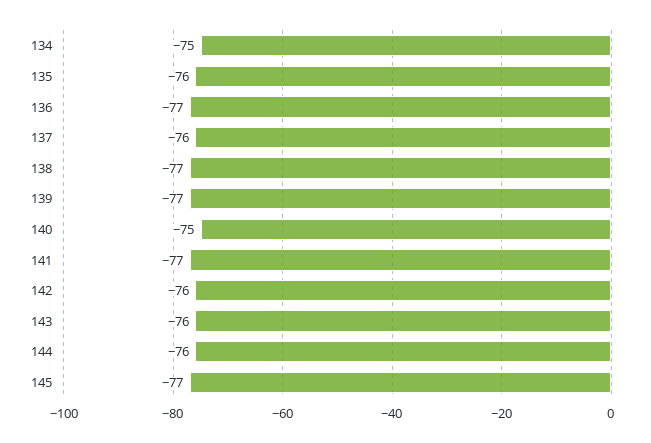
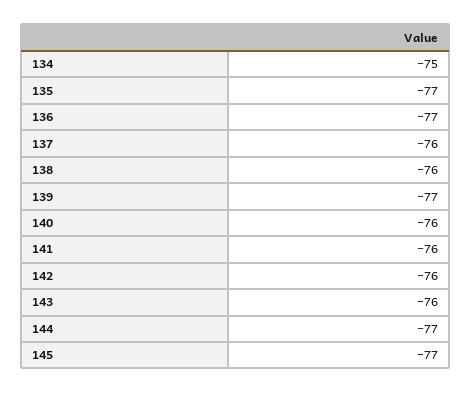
135: -76 -> -77
138: -77 -> -76
140: -75 -> -76
141: -77 -> -76
144: -76 -> -77

